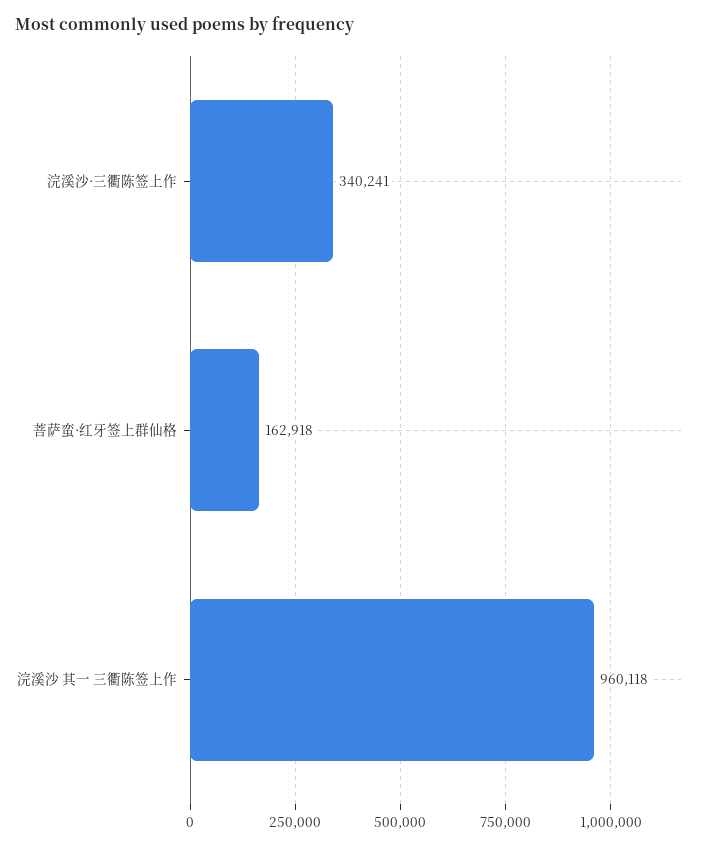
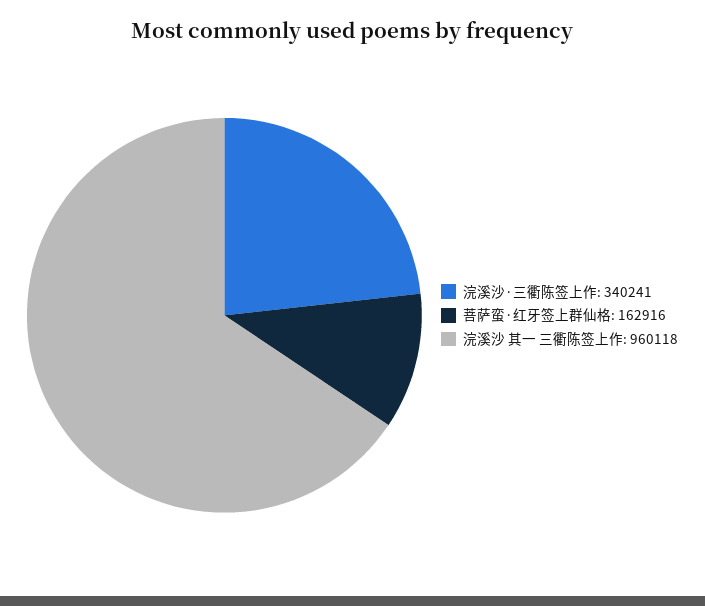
菩萨蛮·红牙签上群仙格: 162918 -> 162916

